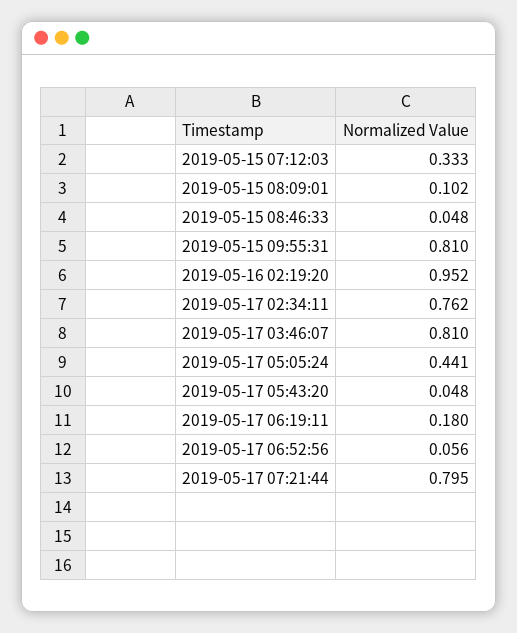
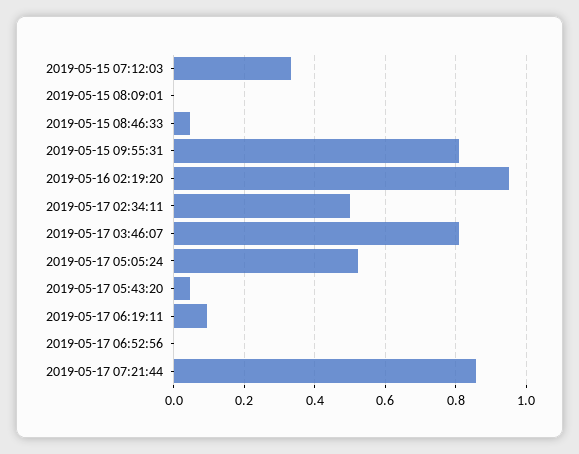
2019-05-15 08:09:01: 0.102 -> 0
2019-05-17 02:34:11: 0.762 -> 0.5
2019-05-17 05:05:24: 0.441 -> 0.52
2019-05-17 06:19:11: 0.18 -> 0.1
2019-05-17 06:52:56: 0.056 -> 0
2019-05-17 07:21:44: 0.795 -> 0.86

